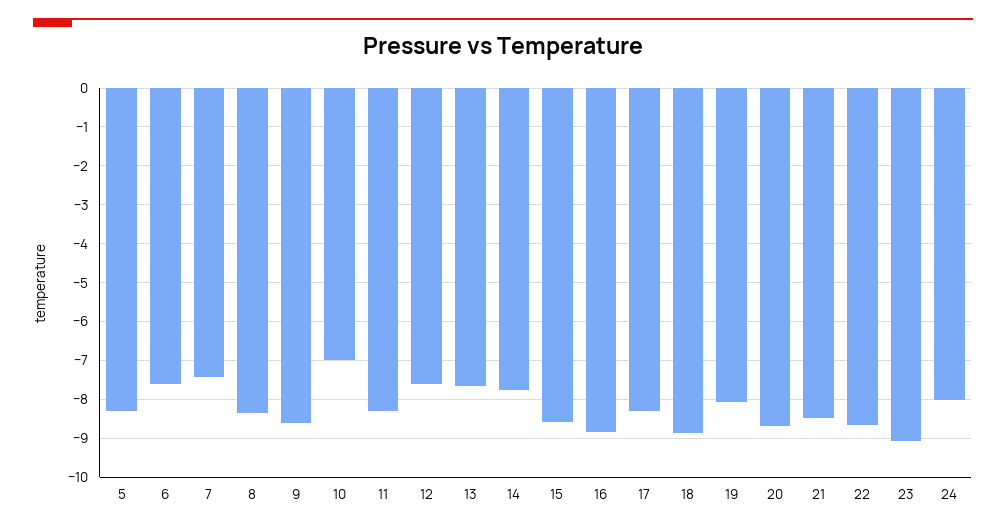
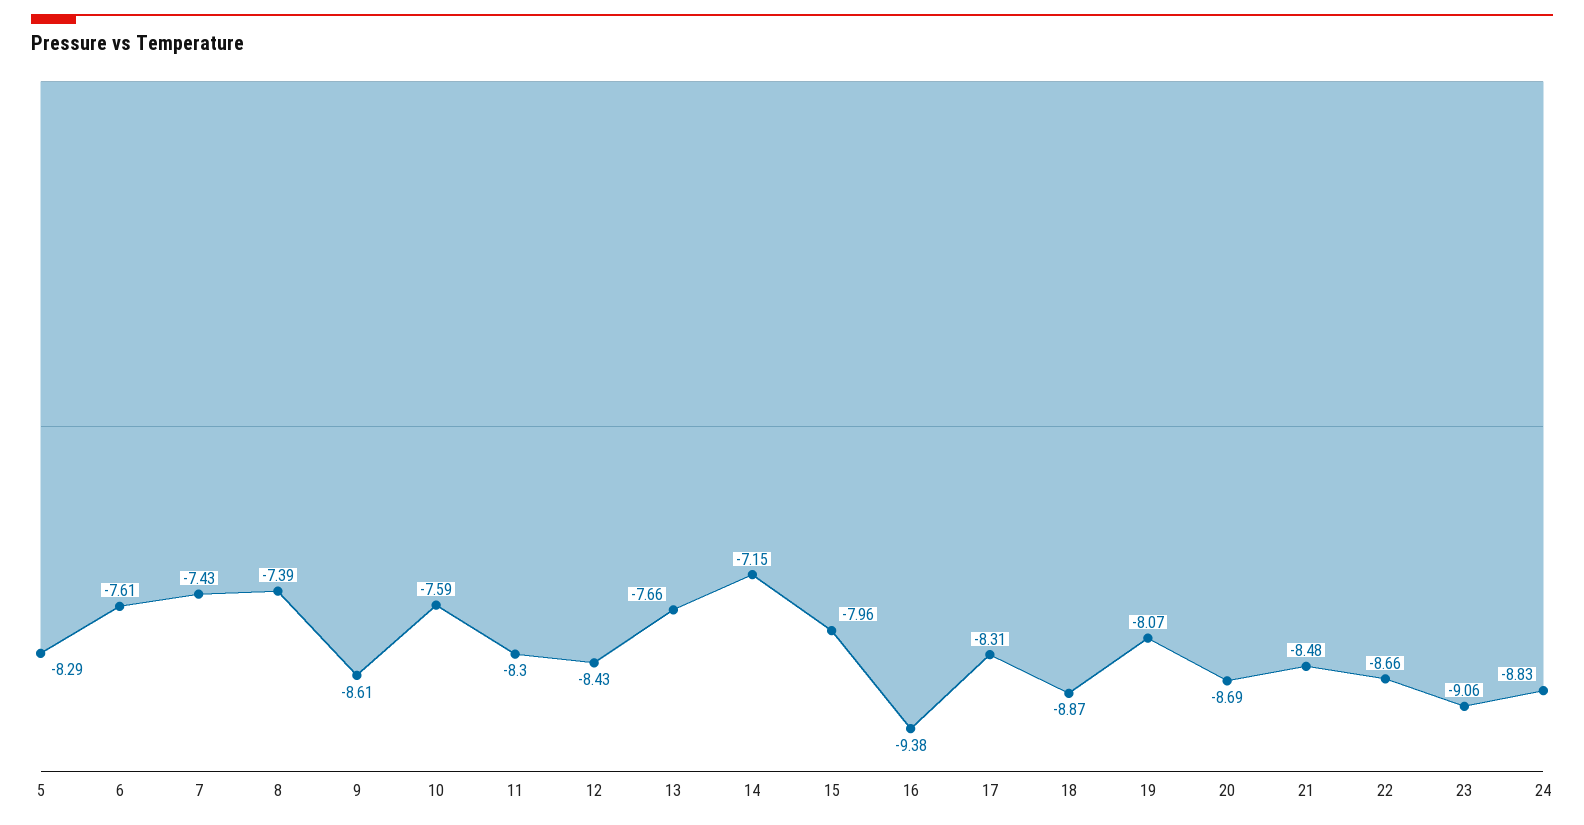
8: -8.4 -> -7.39
10: -7 -> -7.59
12: -7.6 -> -8.43
14: -7.8 -> -7.15
15: -8.6 -> -7.96
16: -8.8 -> -9.38
24: -8 -> -8.83

